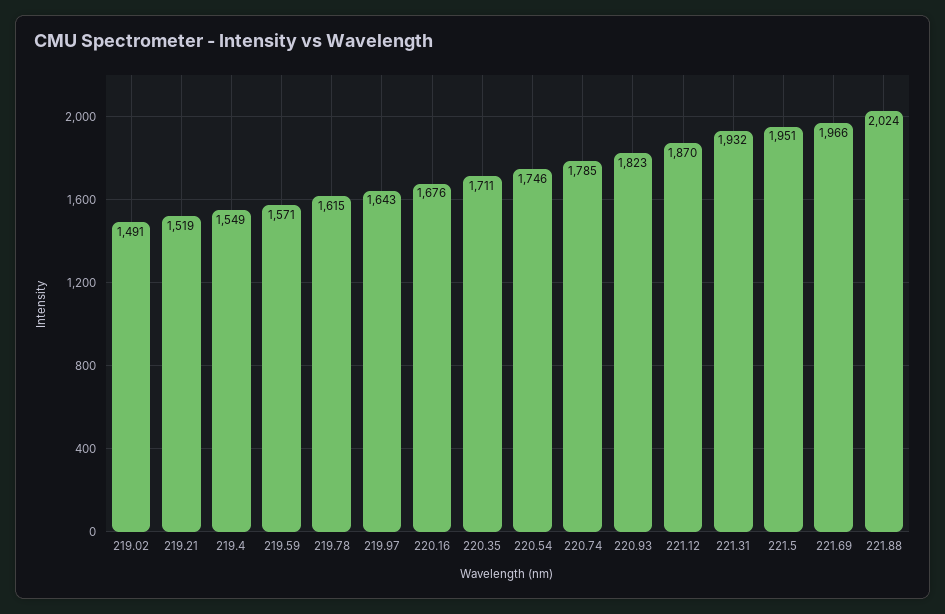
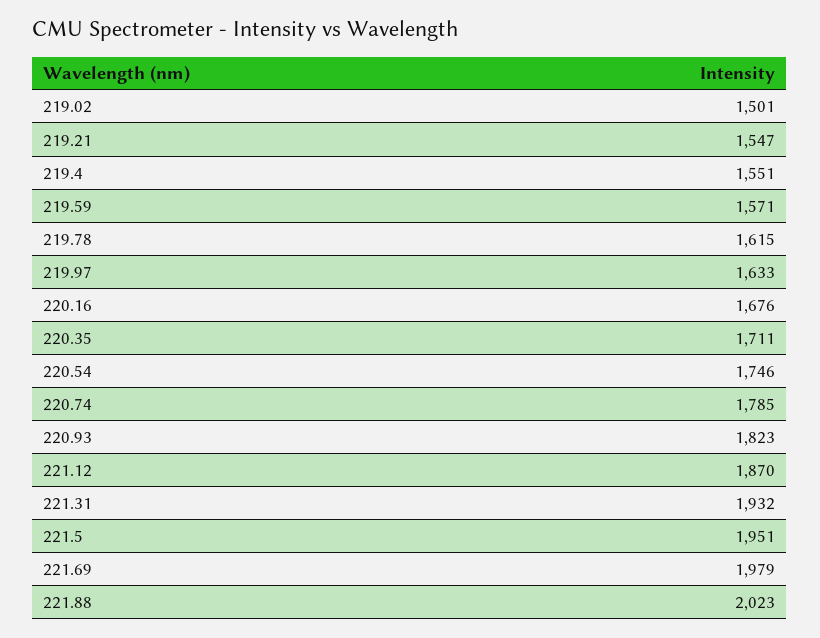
219.02: 1491 -> 1501
219.21: 1519 -> 1547
219.4: 1549 -> 1551
219.97: 1643 -> 1633
221.69: 1966 -> 1979
221.88: 2024 -> 2023

